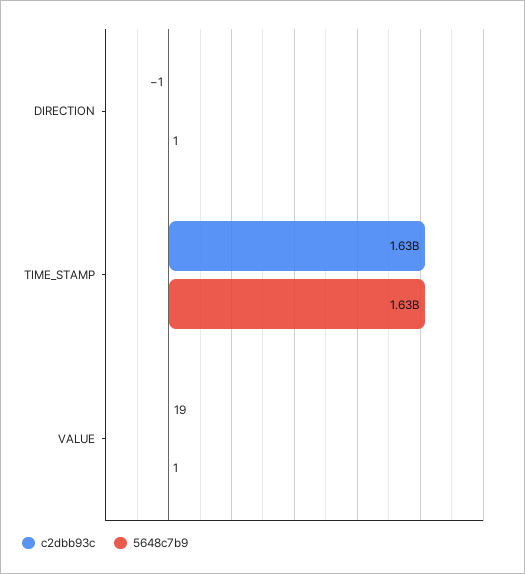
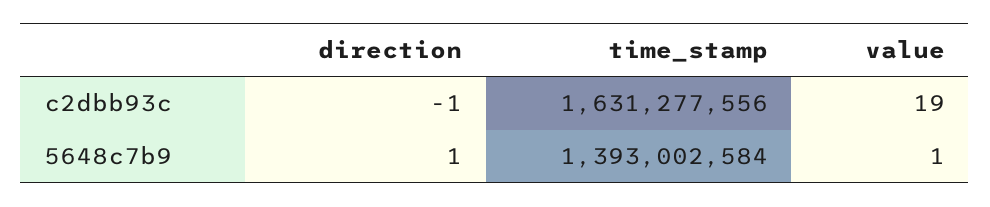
5648c7b9, TIME_STAMP: 1630000000 -> 1393002584

